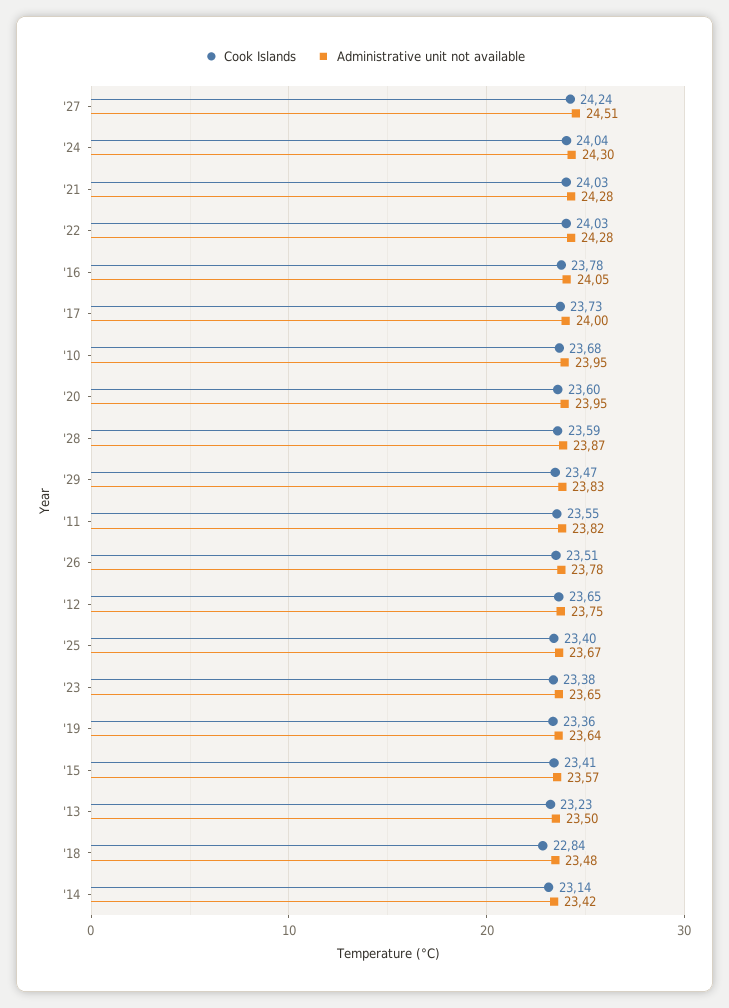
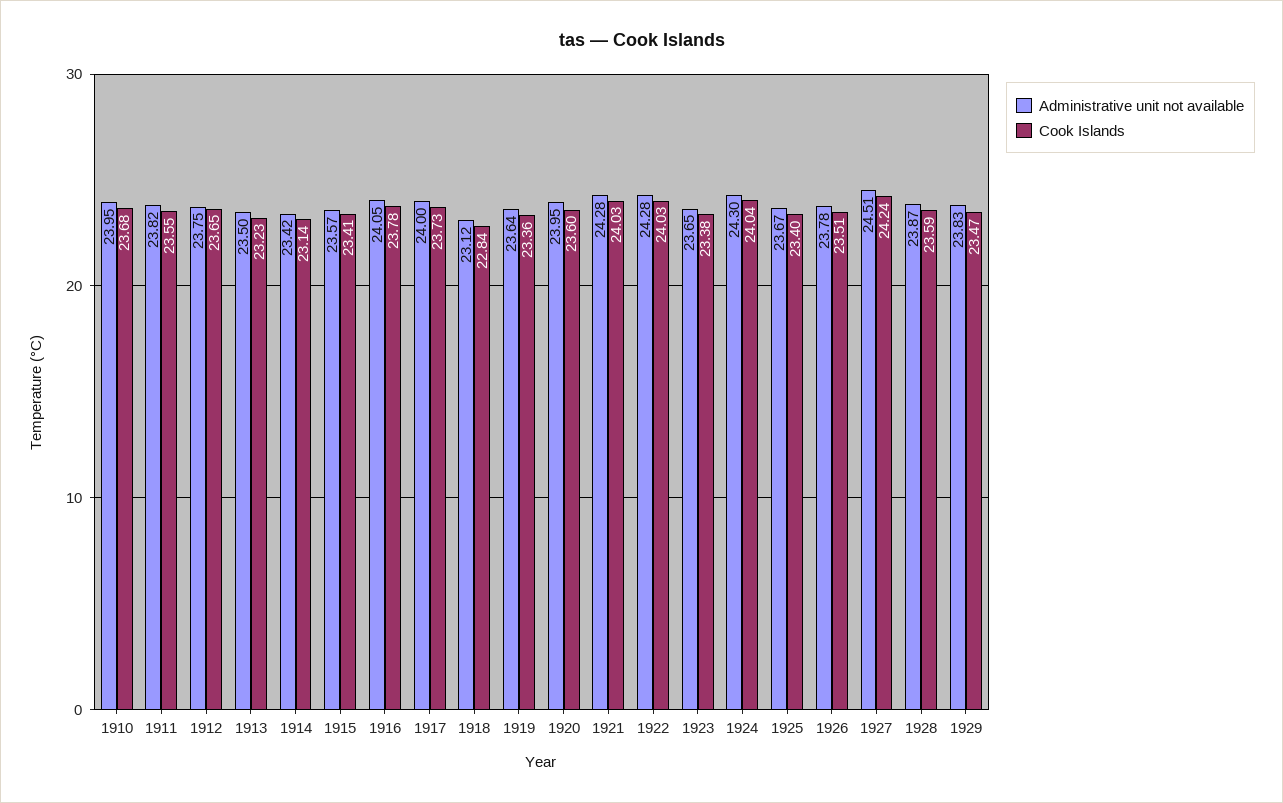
Administrative unit not available, '18: 23.48 -> 23.12

